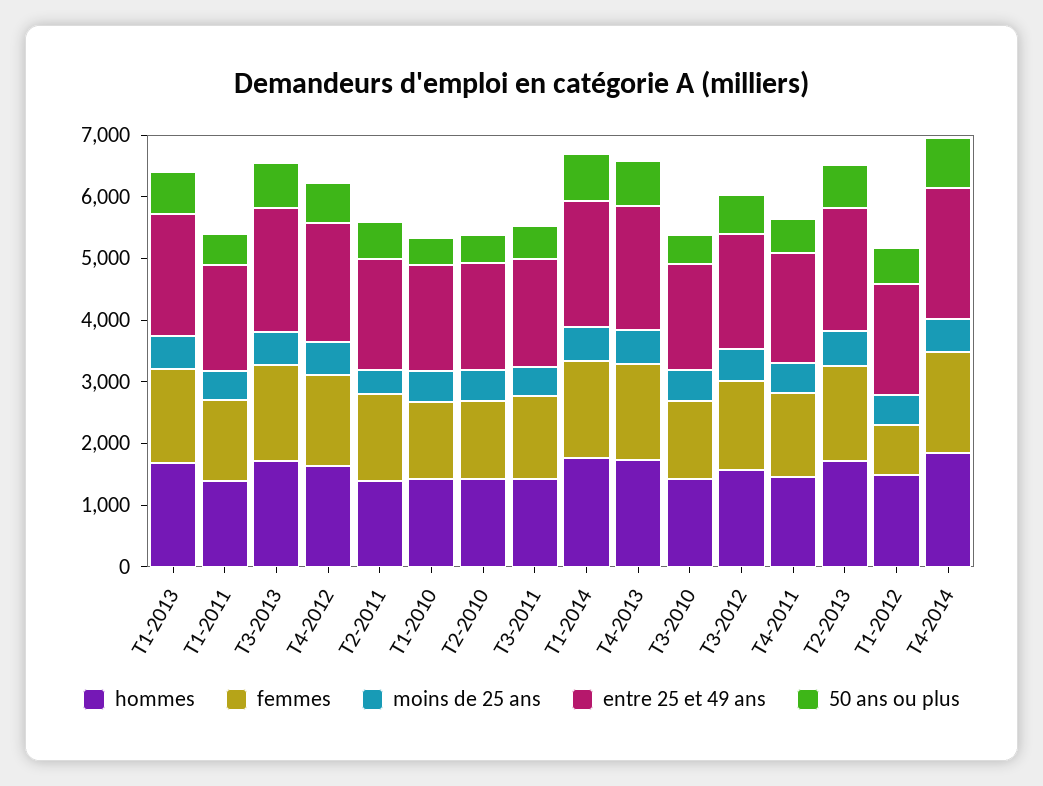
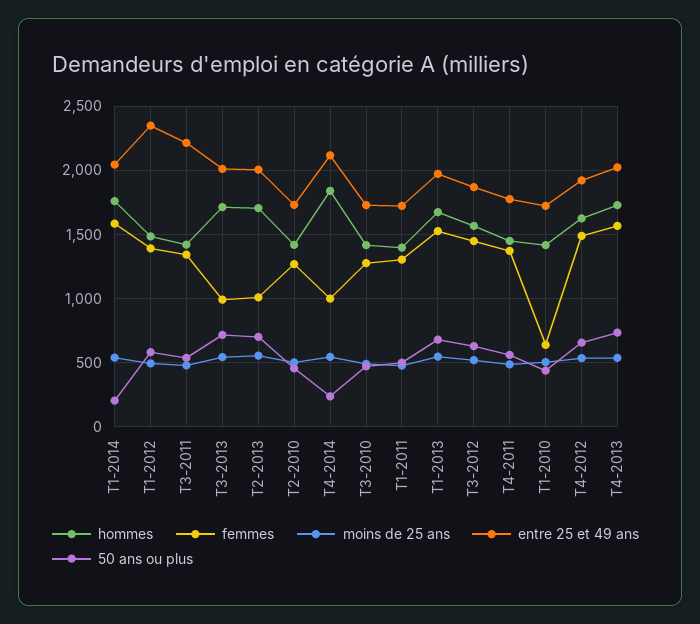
femmes, T3-2013: 1600 -> 1000
hommes, T2-2011: 1400 -> none
femmes, T2-2011: 1400 -> none
moins de 25 ans, T2-2011: 400 -> none
entre 25 et 49 ans, T2-2011: 1800 -> none
50 ans ou plus, T2-2011: 600 -> none
femmes, T1-2010: 1200 -> 650
entre 25 et 49 ans, T3-2011: 1800 -> 2200
50 ans ou plus, T1-2014: 800 -> 200
femmes, T2-2013: 1600 -> 1000
femmes, T1-2012: 800 -> 1400
entre 25 et 49 ans, T1-2012: 1800 -> 2350
femmes, T4-2014: 1600 -> 1000
50 ans ou plus, T4-2014: 800 -> 250

